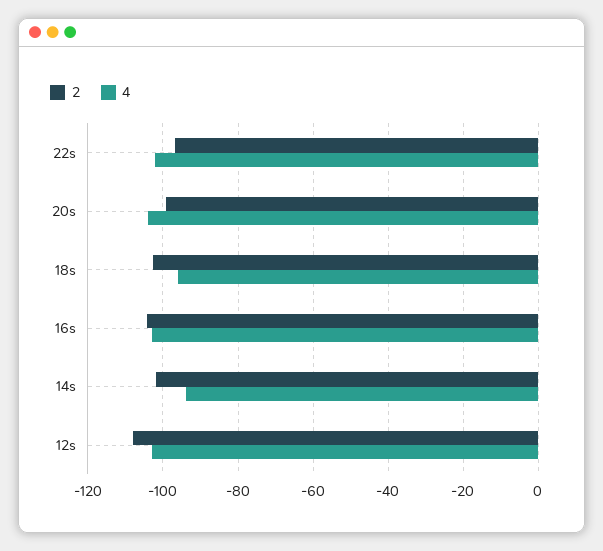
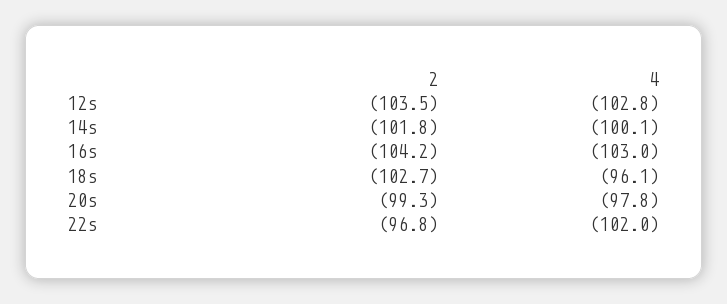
4, 20s: -104 -> -97.8
4, 14s: -94 -> -100.1
2, 12s: -108 -> -103.5

